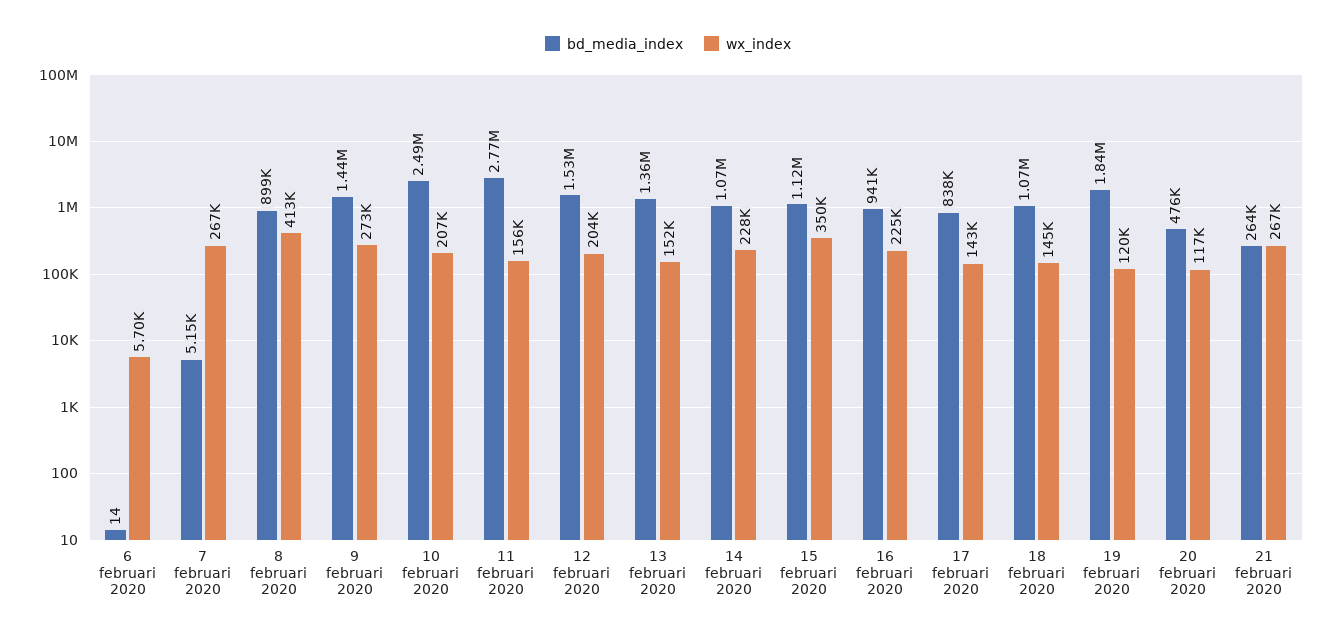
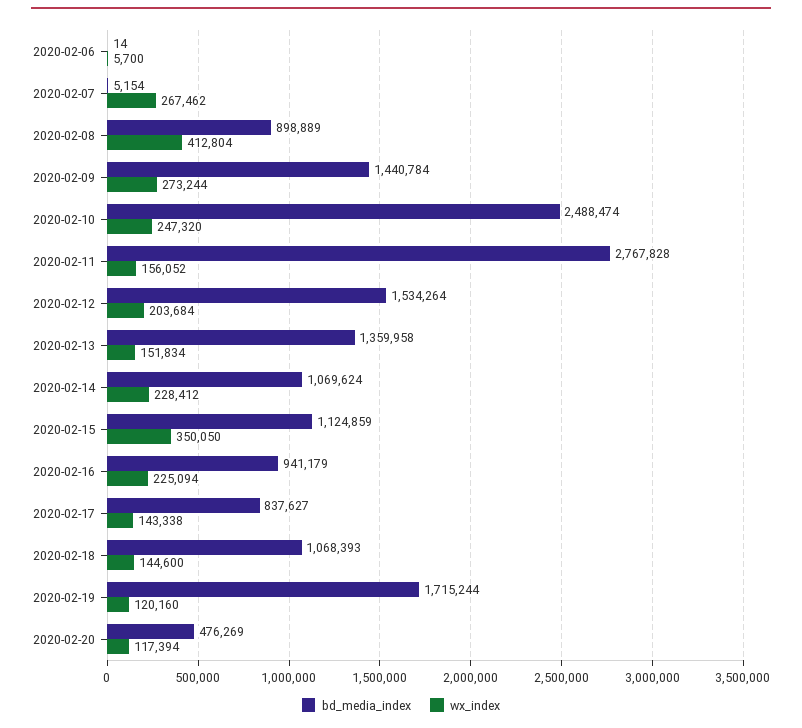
wx_index, 10 februari 2020: 207000 -> 247320
bd_media_index, 19 februari 2020: 1840000 -> 1715244
bd_media_index, 21 februari 2020: 264000 -> none
wx_index, 21 februari 2020: 267000 -> none

